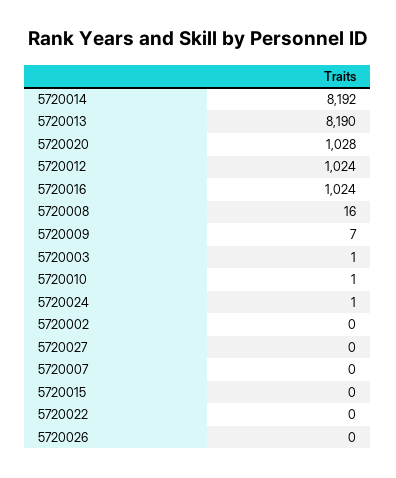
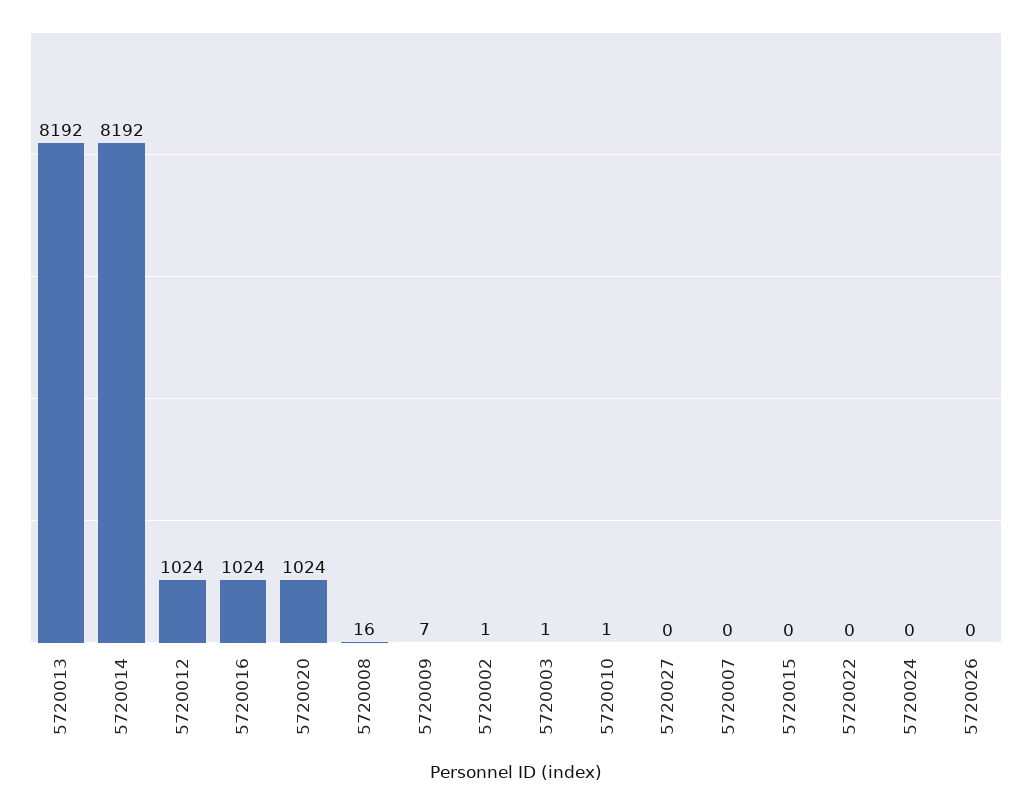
5720013: 8190 -> 8192
5720020: 1028 -> 1024
5720024: 1 -> 0
5720002: 0 -> 1

